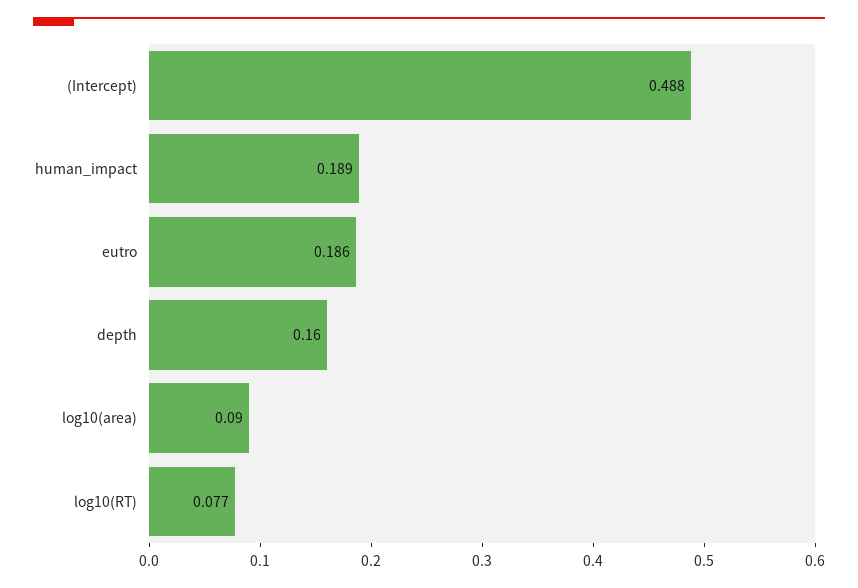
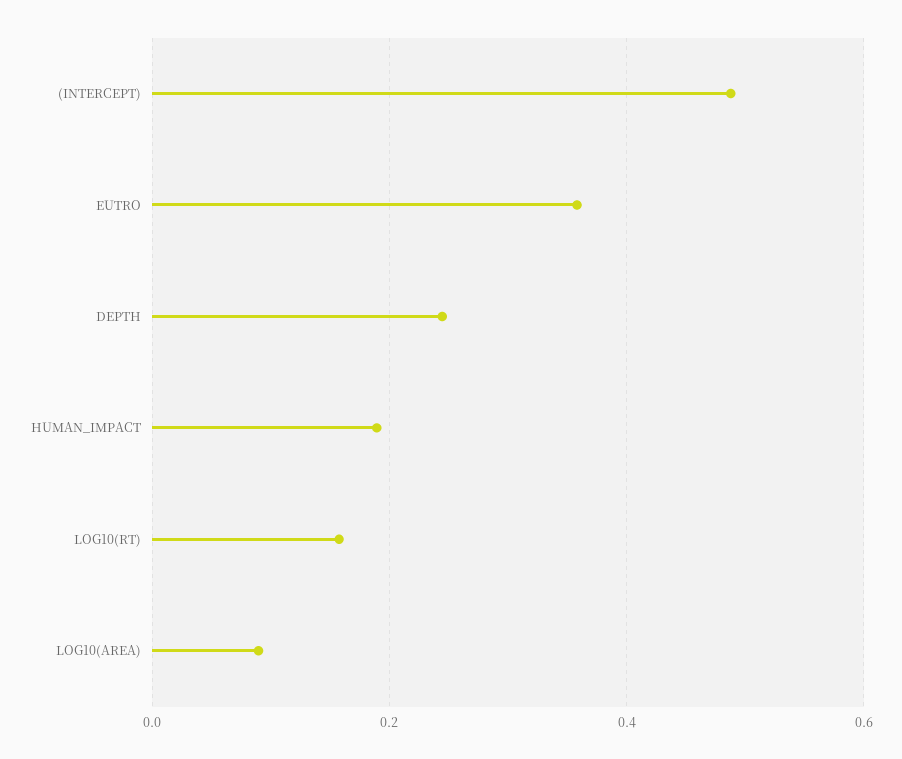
eutro: 0.186 -> 0.36
depth: 0.16 -> 0.24
log10(RT): 0.077 -> 0.16

